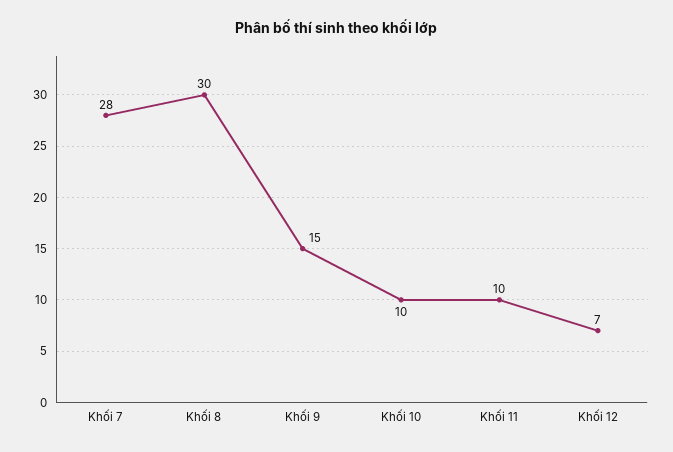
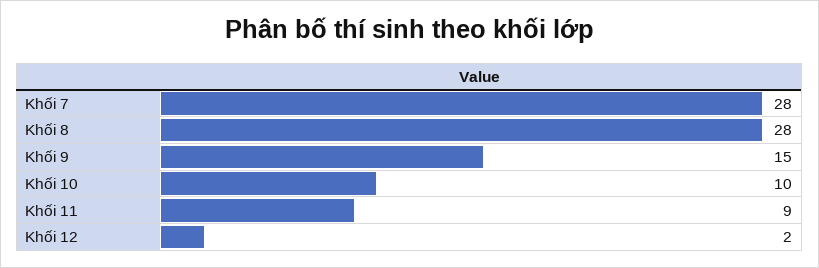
Khối 8: 30 -> 28
Khối 11: 10 -> 9
Khối 12: 7 -> 2

